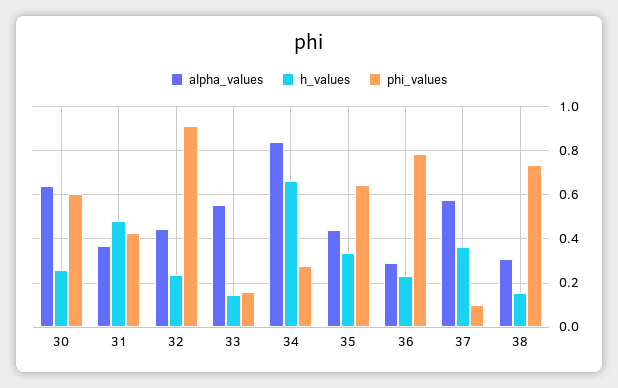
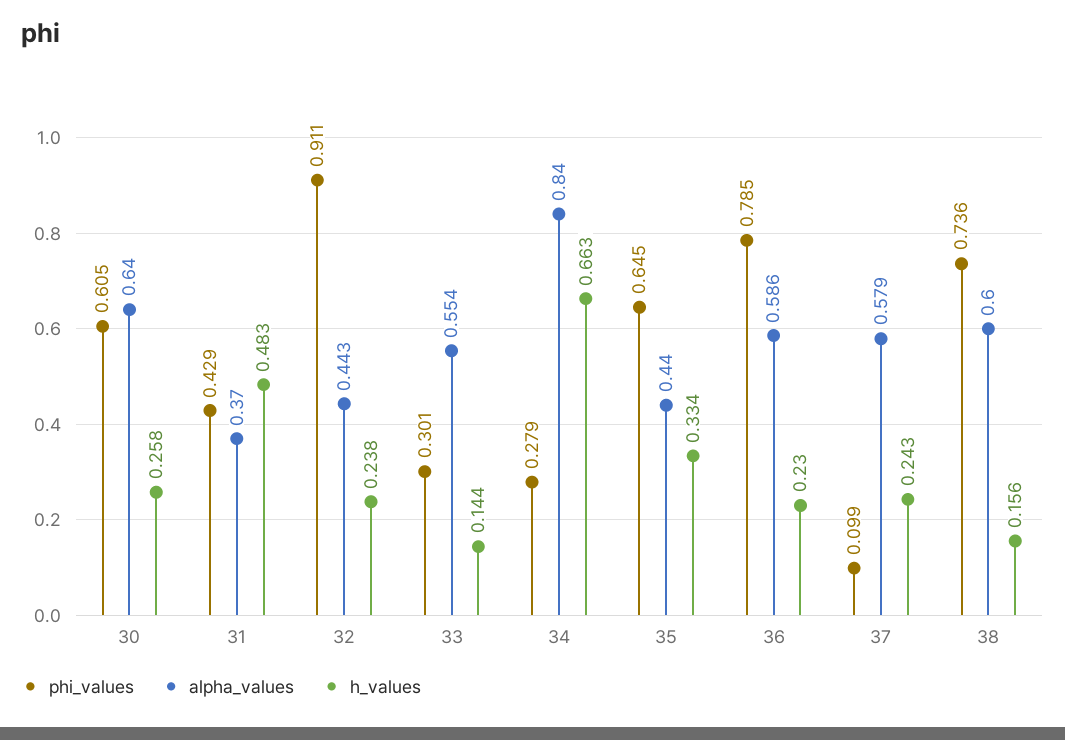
phi_values, 33: 0.15 -> 0.301
alpha_values, 36: 0.3 -> 0.586
h_values, 37: 0.35 -> 0.243
alpha_values, 38: 0.3 -> 0.6

